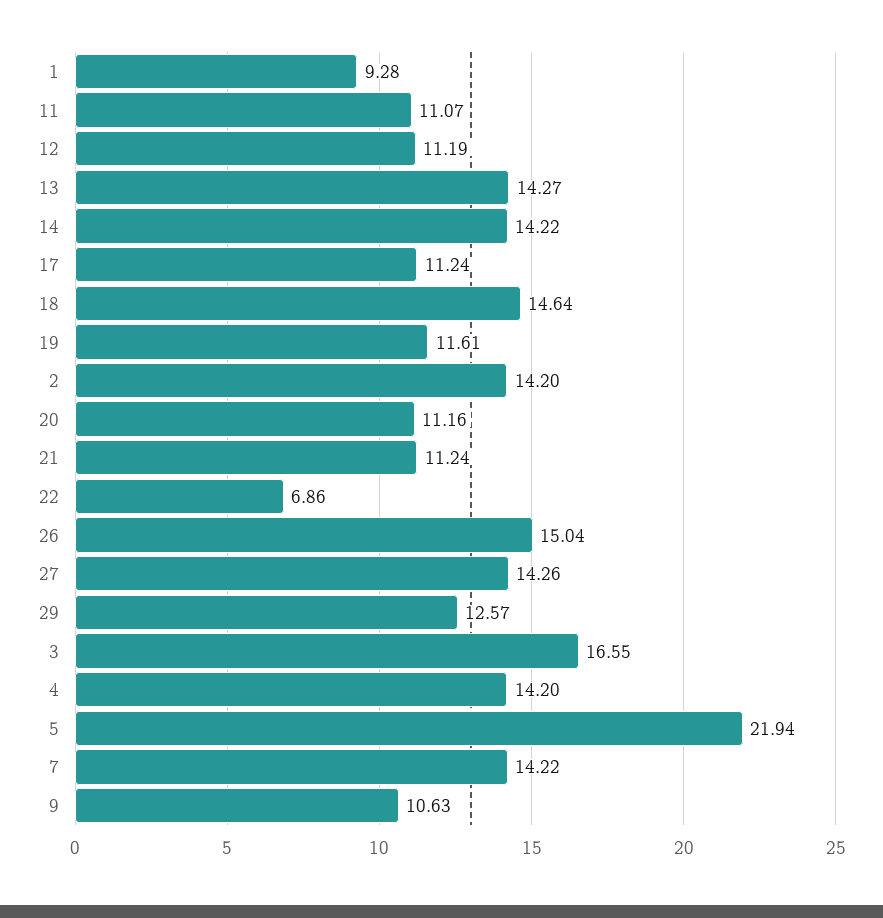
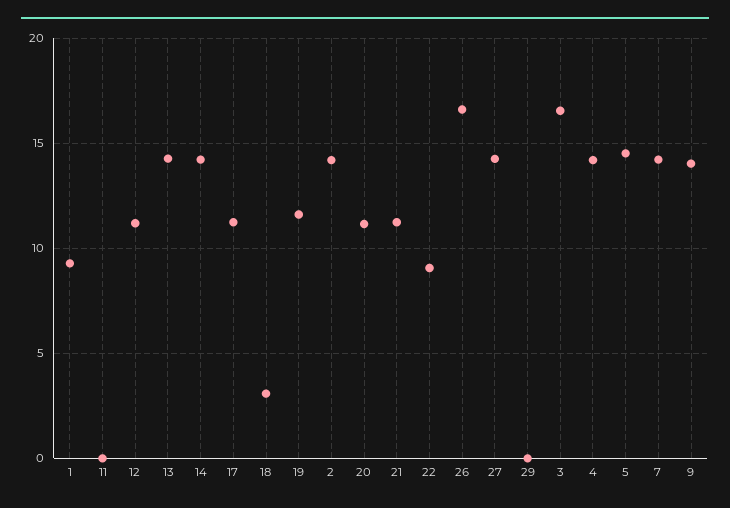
11: 11.07 -> 0
18: 14.64 -> 3
22: 6.86 -> 9
26: 15.04 -> 16.5
29: 12.57 -> 0
5: 21.94 -> 14.5
9: 10.63 -> 14

